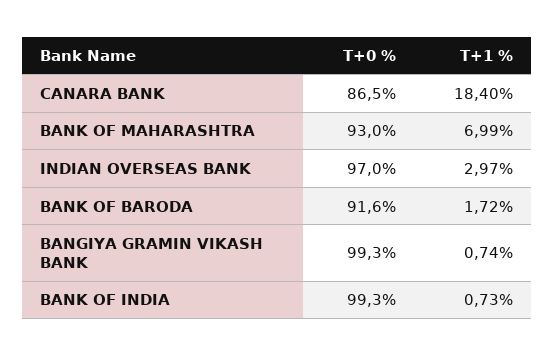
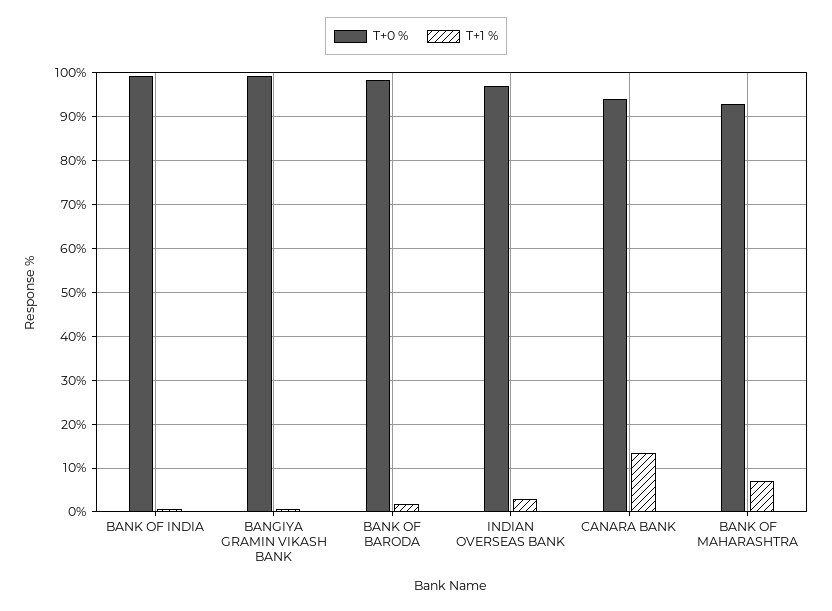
T+0 %, CANARA BANK: 86.5 -> 94
T+1 %, CANARA BANK: 18.4 -> 14
T+0 %, BANK OF BARODA: 91.6 -> 98

